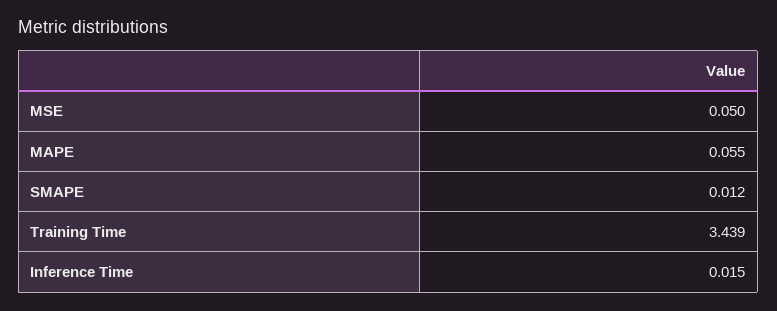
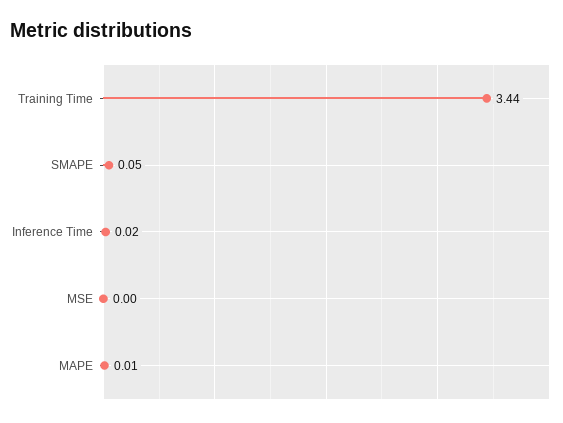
MSE: 0.05 -> 0
MAPE: 0.055 -> 0.01
SMAPE: 0.012 -> 0.05

